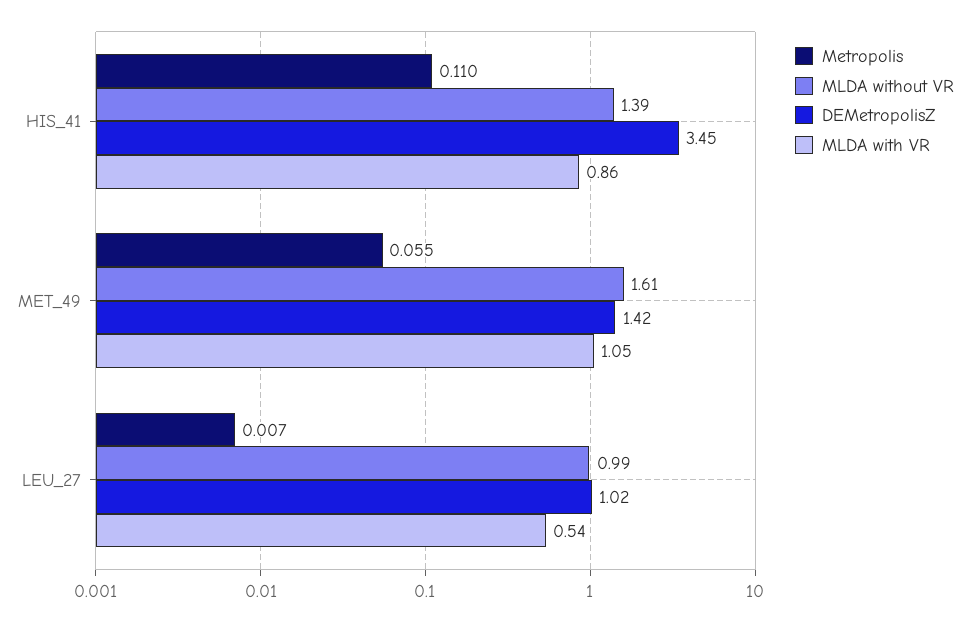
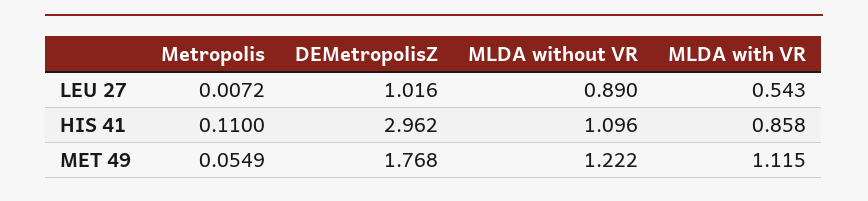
MLDA without VR, HIS_41: 1.39 -> 1.096
DEMetropolisZ, HIS_41: 3.45 -> 2.962
MLDA without VR, MET_49: 1.61 -> 1.222
DEMetropolisZ, MET_49: 1.42 -> 1.768
MLDA with VR, MET_49: 1.05 -> 1.115
MLDA without VR, LEU_27: 0.99 -> 0.89

